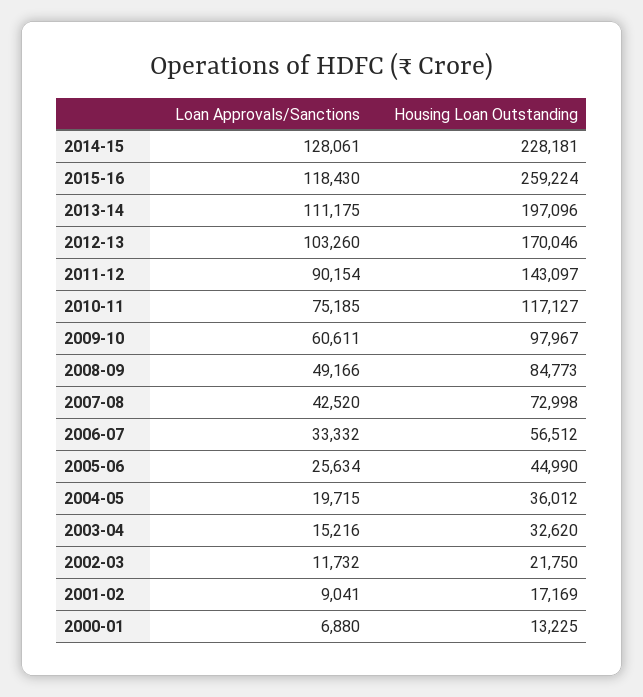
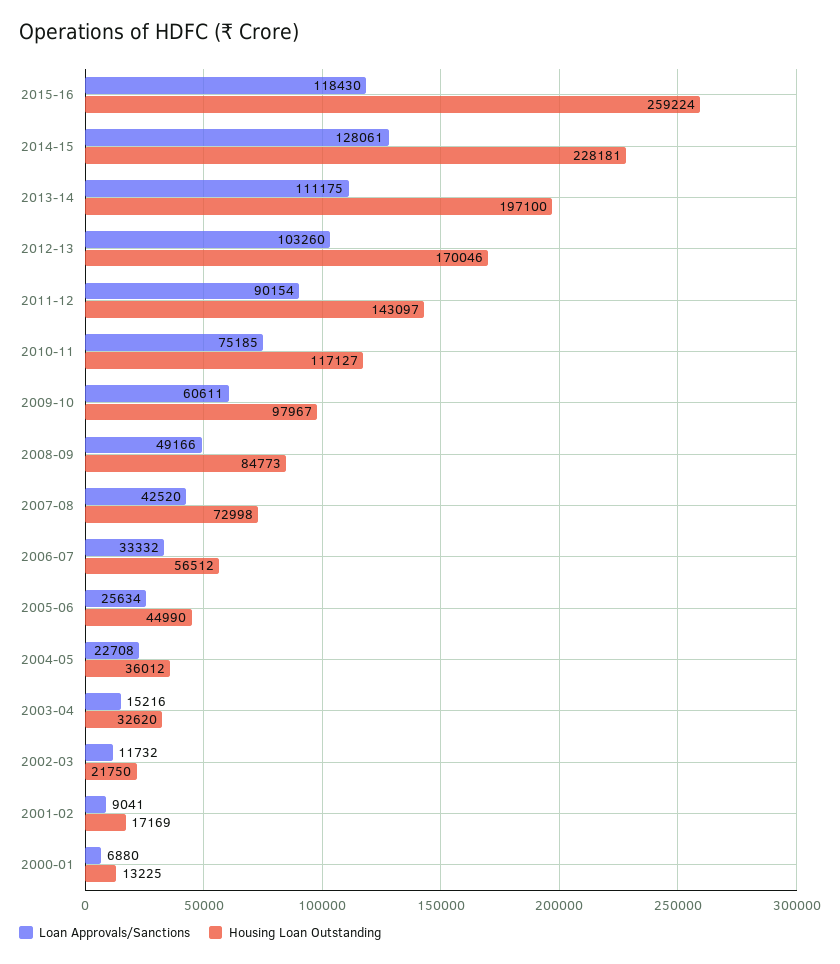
Housing Loan Outstanding, 2013-14: 197096 -> 197100
Loan Approvals/Sanctions, 2004-05: 19715 -> 22708

